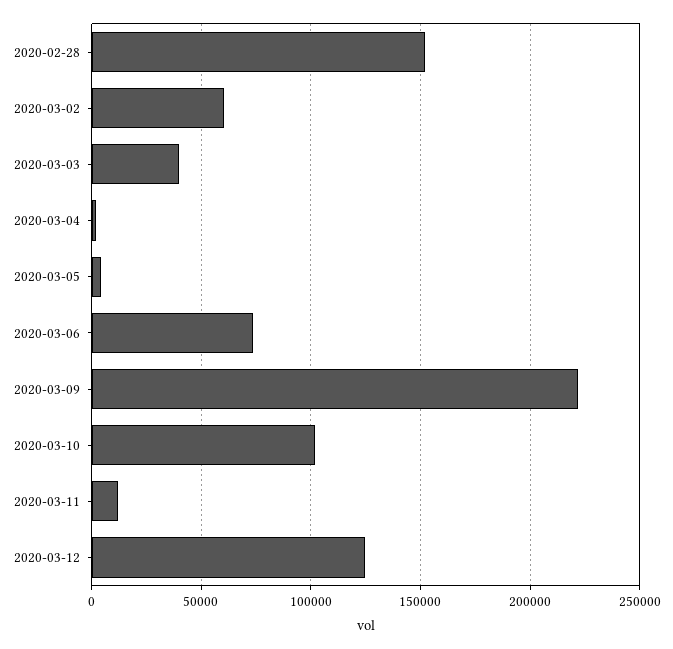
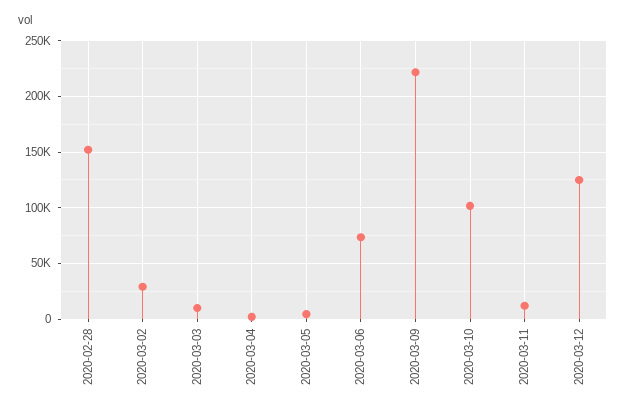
2020-03-02: 60000 -> 30000
2020-03-03: 40000 -> 10000

